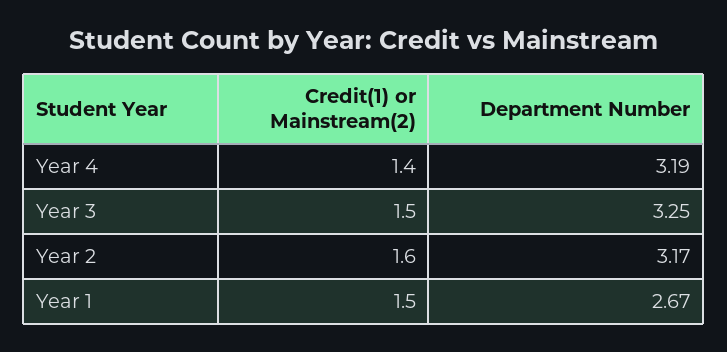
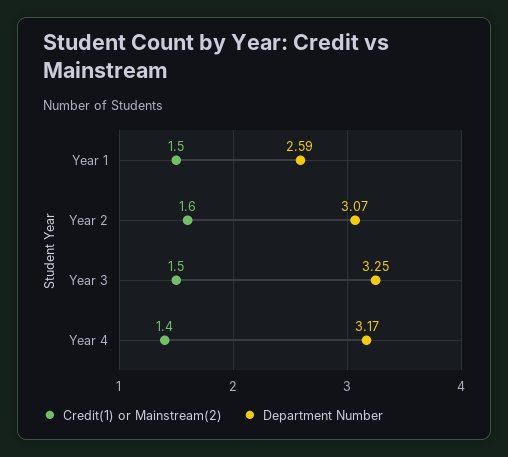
Department Number, Year 4: 3.19 -> 3.17
Department Number, Year 2: 3.17 -> 3.07
Department Number, Year 1: 2.67 -> 2.59

